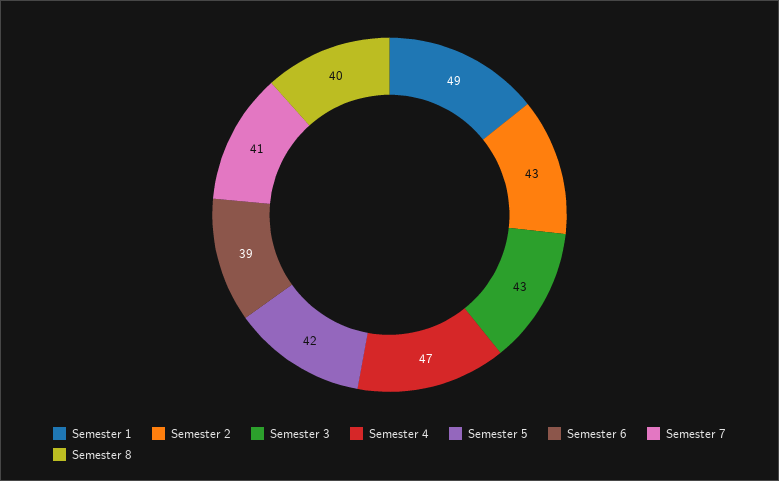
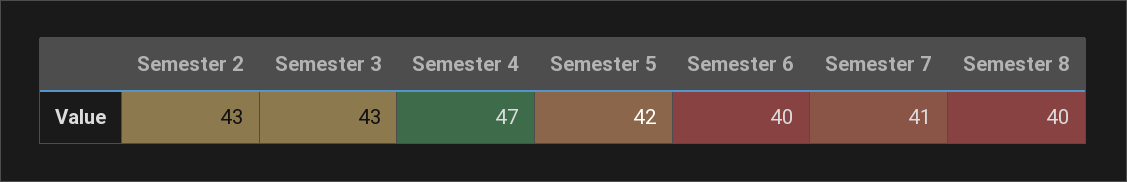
Semester 1: 49 -> none
Semester 6: 39 -> 40

